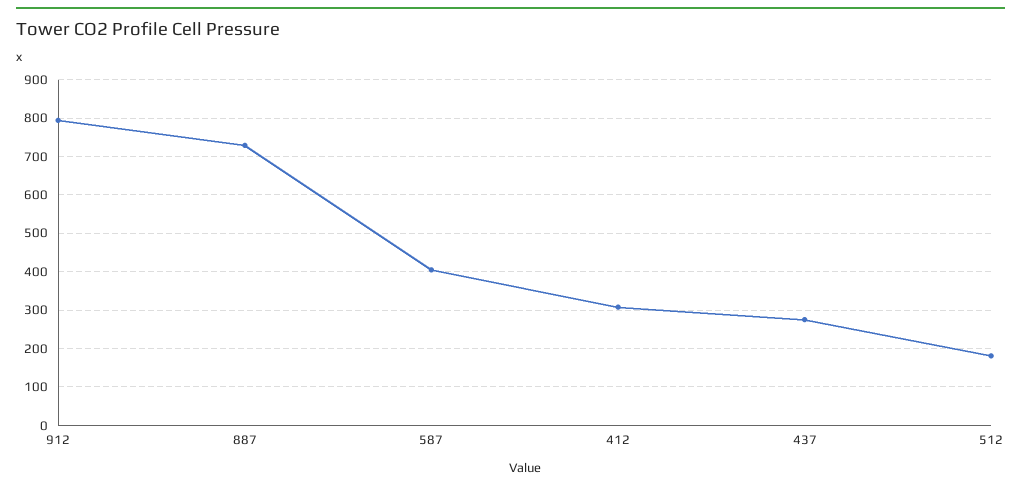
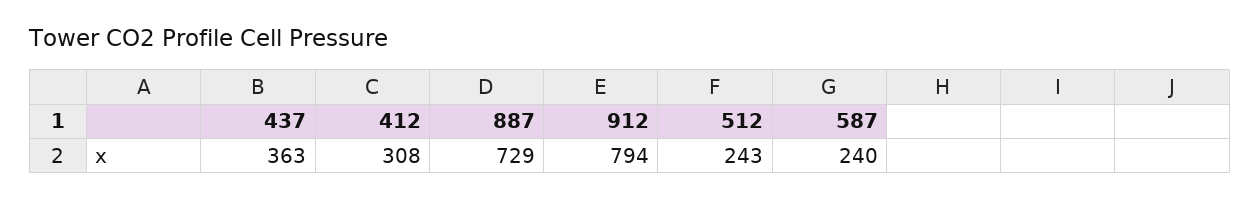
587: 400 -> 240
437: 280 -> 363
512: 180 -> 243

